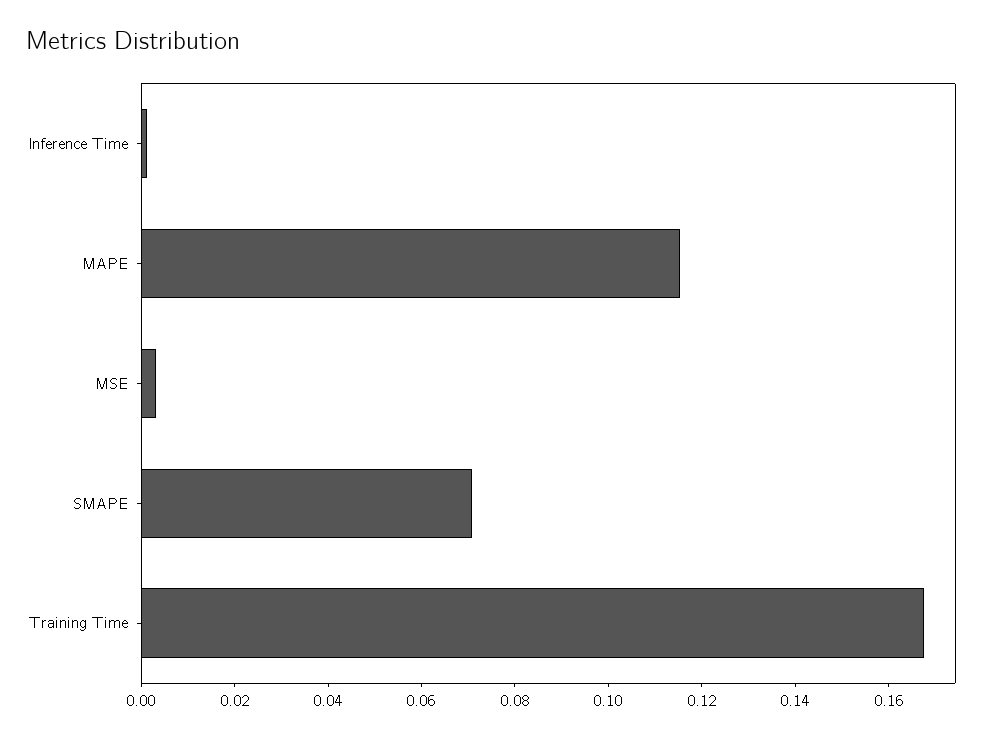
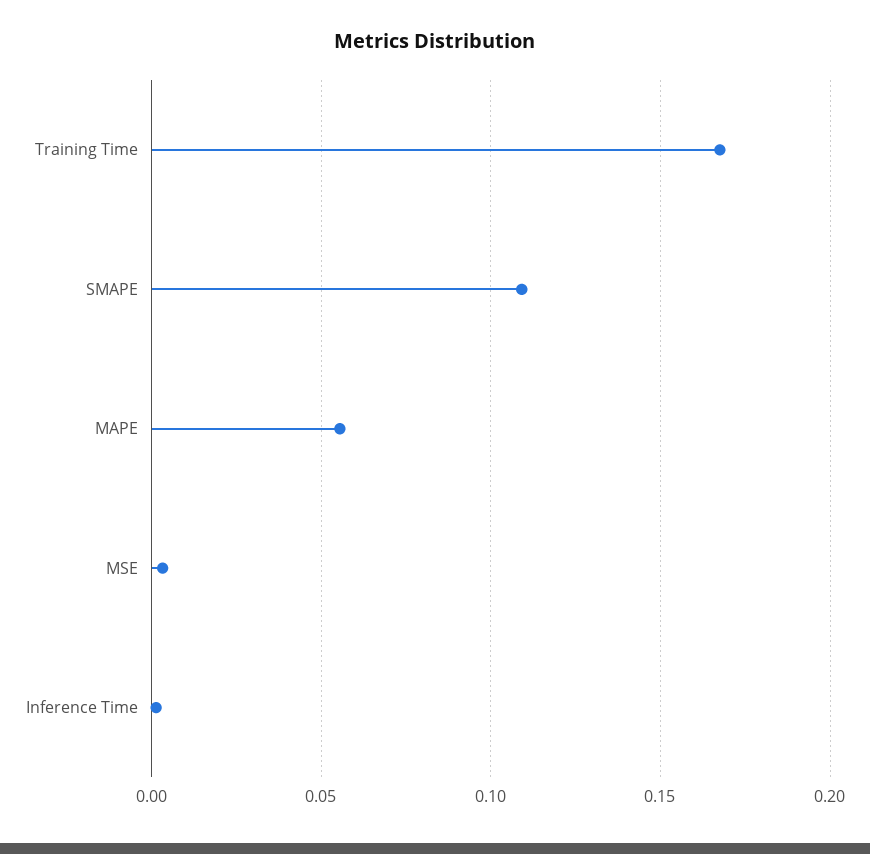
MAPE: 0.115 -> 0.055
SMAPE: 0.07 -> 0.11

